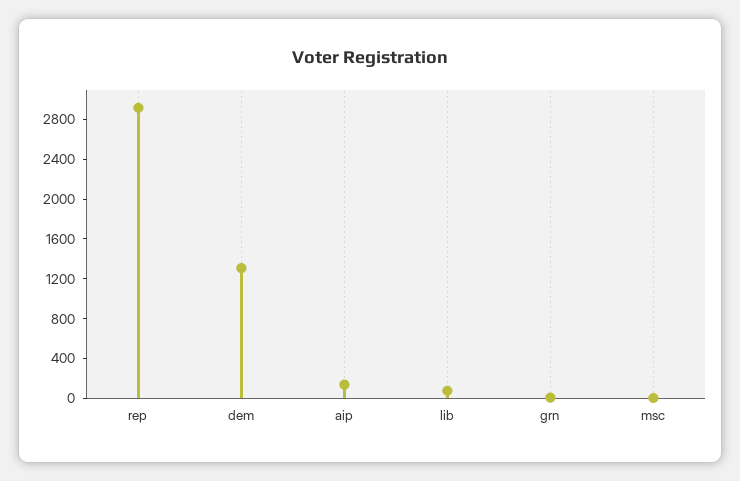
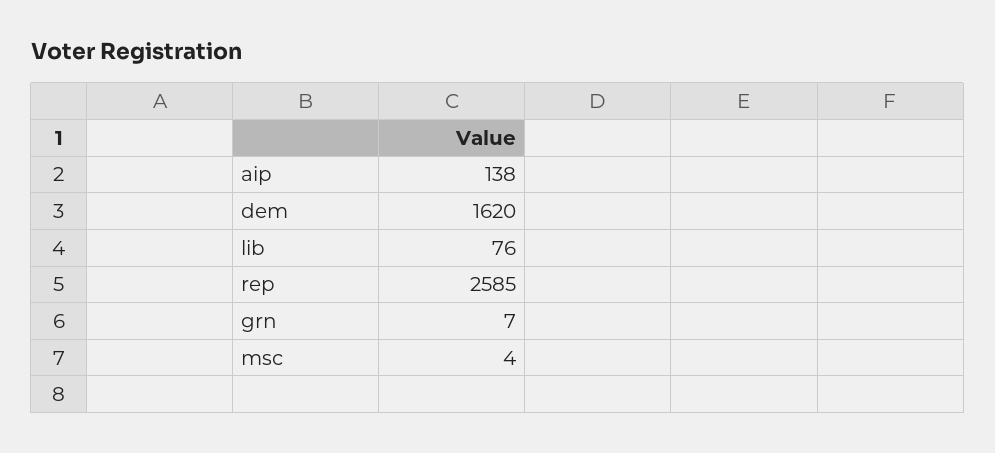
rep: 2900 -> 2585
dem: 1300 -> 1620

